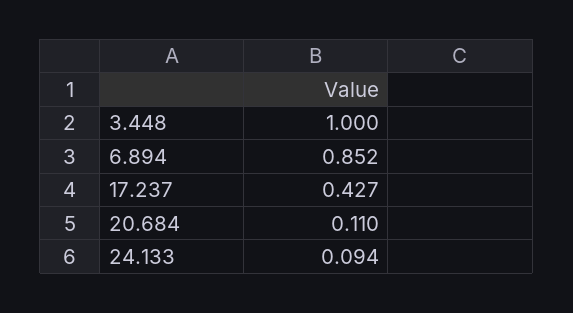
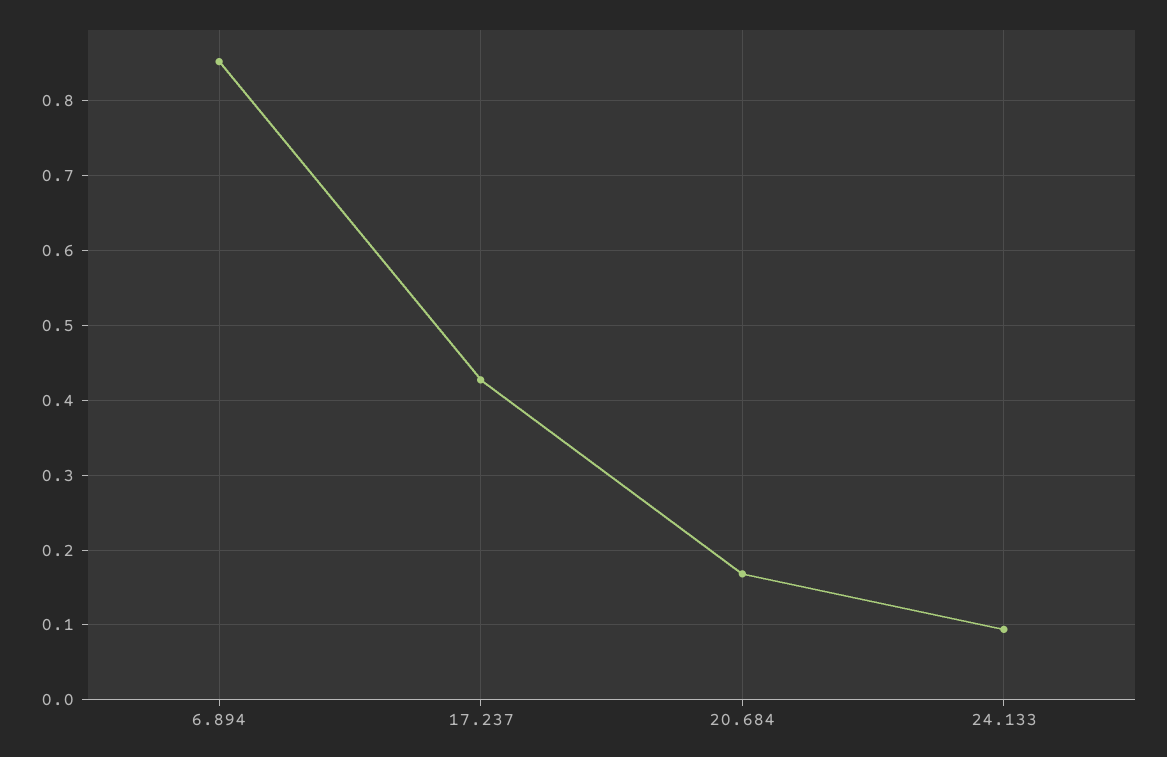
3.448: 1 -> none
20.684: 0.11 -> 0.17

